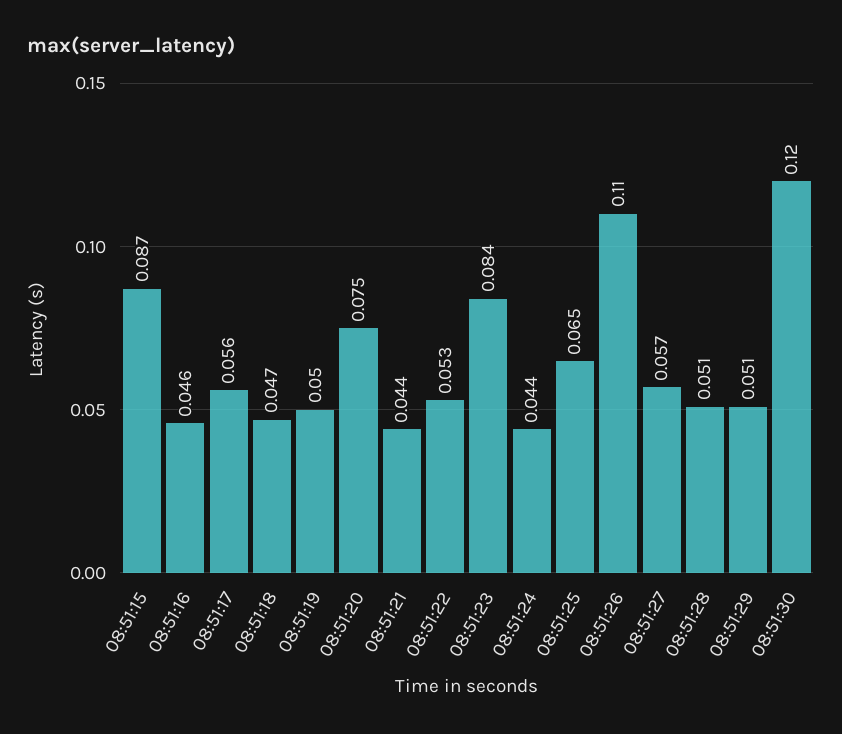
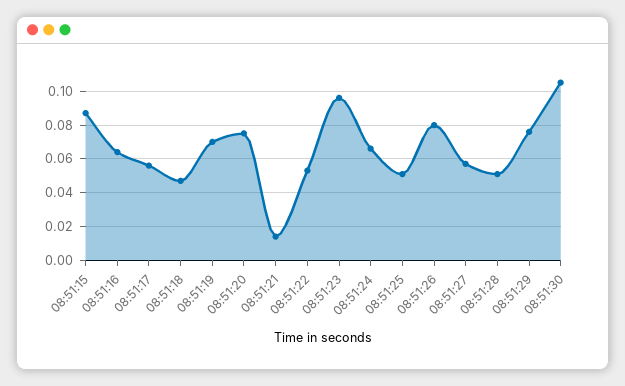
08:51:16: 0.046 -> 0.065
08:51:19: 0.05 -> 0.07
08:51:21: 0.044 -> 0.015
08:51:23: 0.084 -> 0.095
08:51:24: 0.044 -> 0.065
08:51:25: 0.065 -> 0.05
08:51:26: 0.11 -> 0.08
08:51:29: 0.051 -> 0.075
08:51:30: 0.12 -> 0.105

